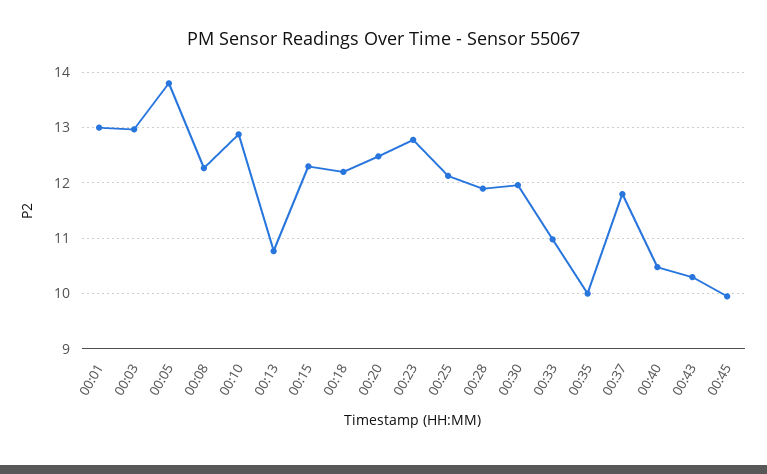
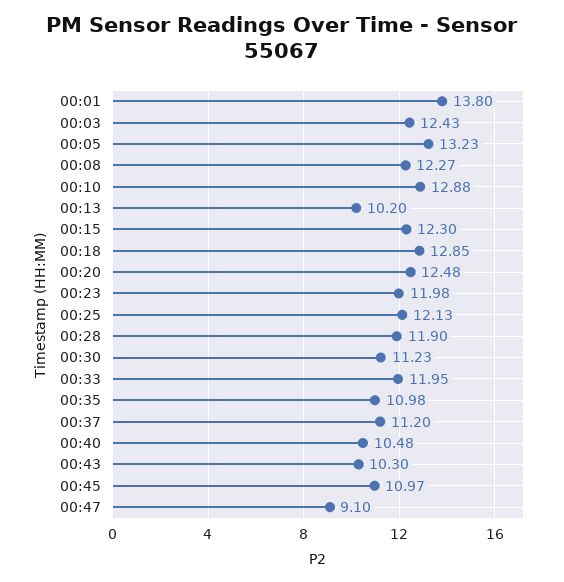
00:01: 13 -> 13.8
00:03: 13 -> 12.43
00:05: 13.8 -> 13.23
00:13: 10.8 -> 10.2
00:18: 12.2 -> 12.85
00:23: 12.8 -> 11.98
00:30: 12 -> 11.23
00:33: 11 -> 11.95
00:35: 10 -> 10.98
00:37: 11.8 -> 11.2
00:45: 10 -> 10.97
00:47: none -> 9.1

